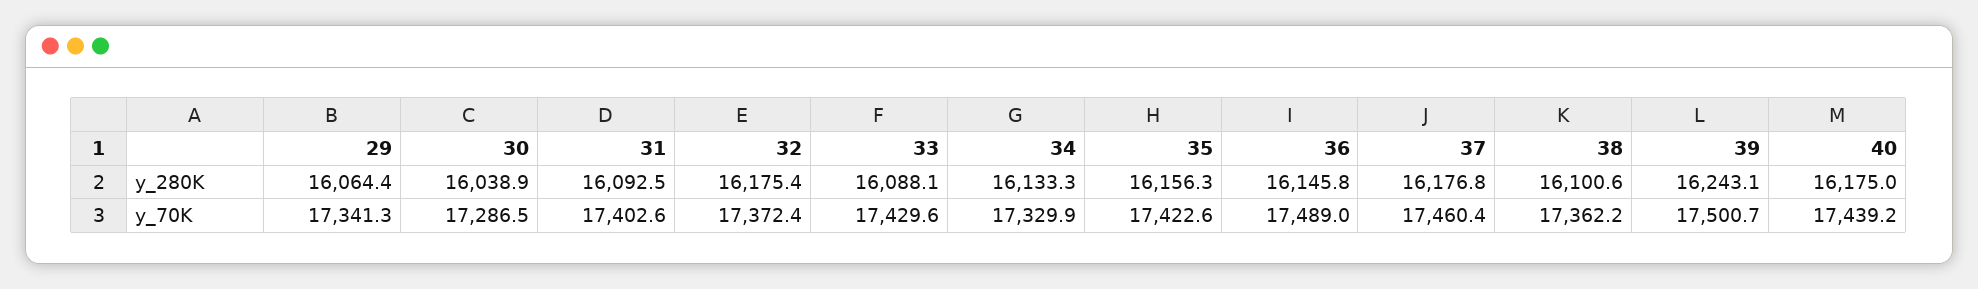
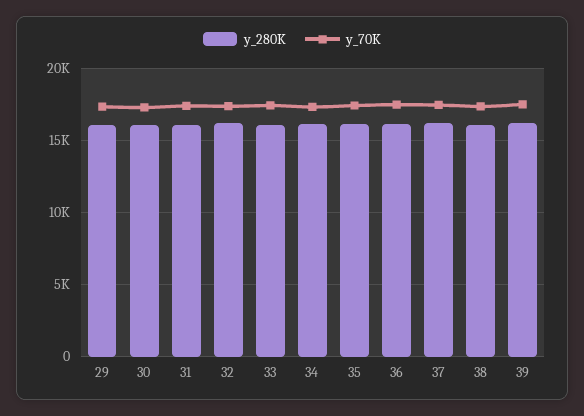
y_280K, 40: 16175 -> none
y_70K, 40: 17439.2 -> none

